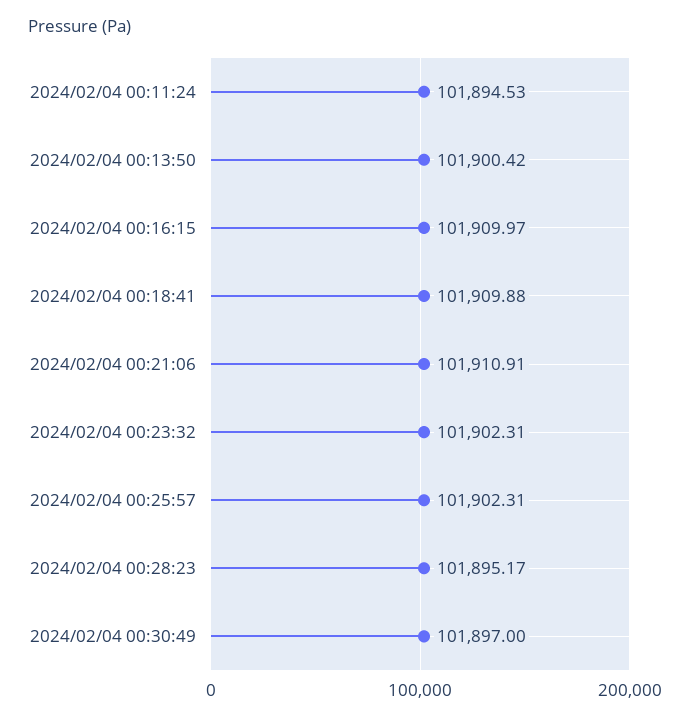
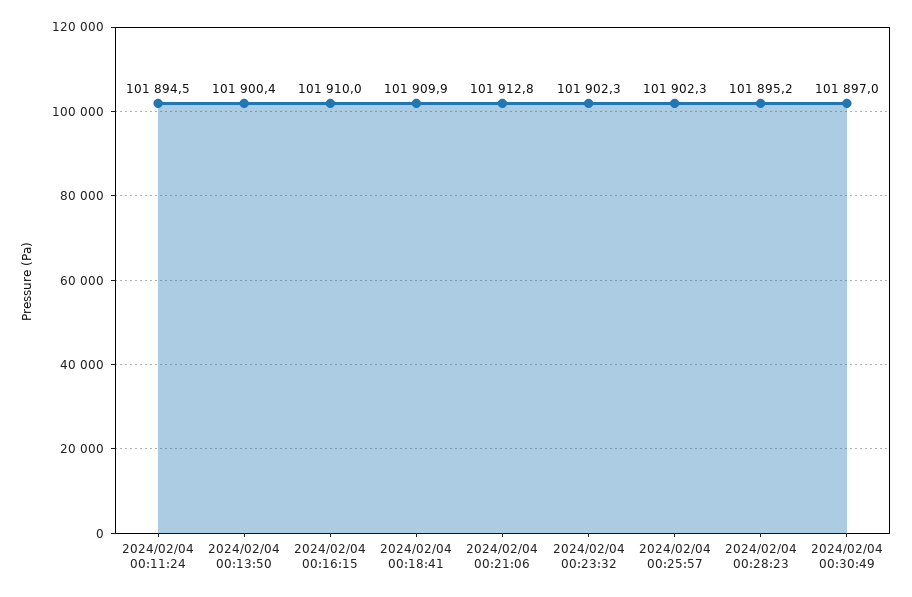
2024/02/04 00:21:06: 101910.91 -> 101912.8

